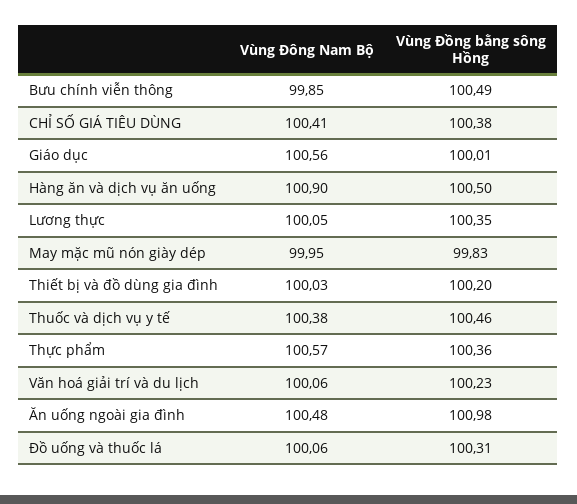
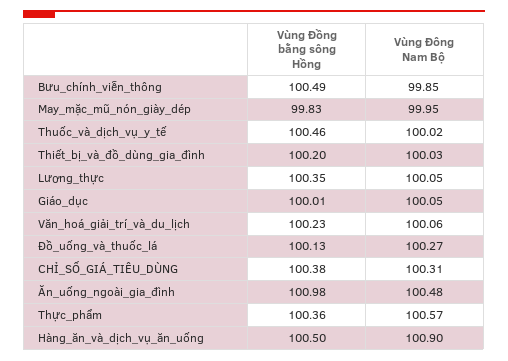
Vùng Đông Nam Bộ, CHỈ SỐ GIÁ TIÊU DÙNG: 100.41 -> 100.31
Vùng Đông Nam Bộ, Giáo dục: 100.56 -> 100.05
Vùng Đông Nam Bộ, Thuốc và dịch vụ y tế: 100.38 -> 100.02
Vùng Đông Nam Bộ, Đồ uống và thuốc lá: 100.06 -> 100.27
Vùng Đồng bằng sông Hồng, Đồ uống và thuốc lá: 100.31 -> 100.13

